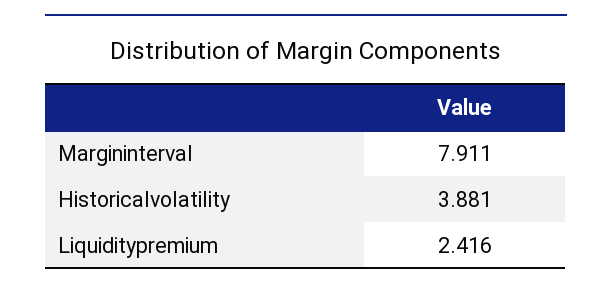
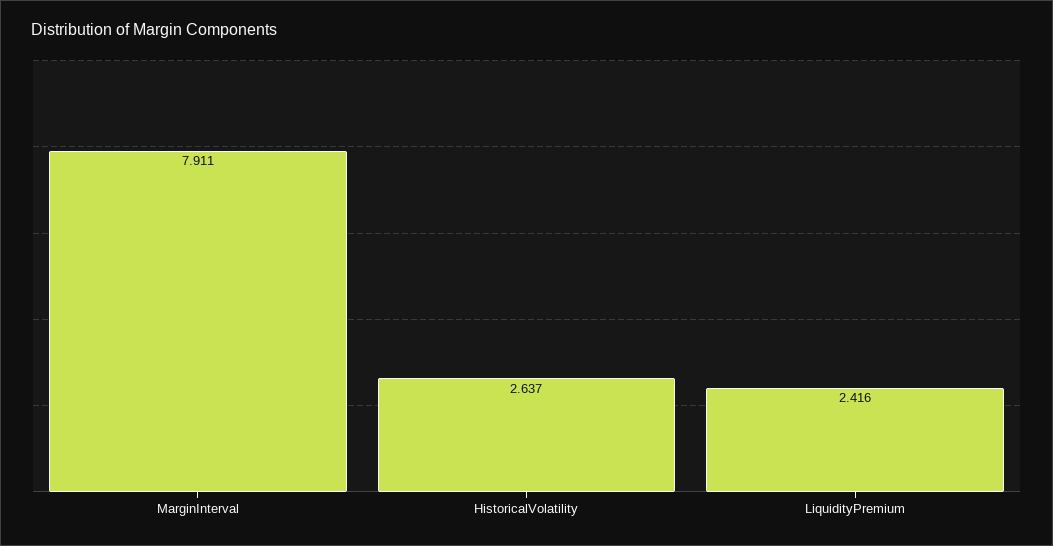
Historicalvolatility: 3.881 -> 2.637

